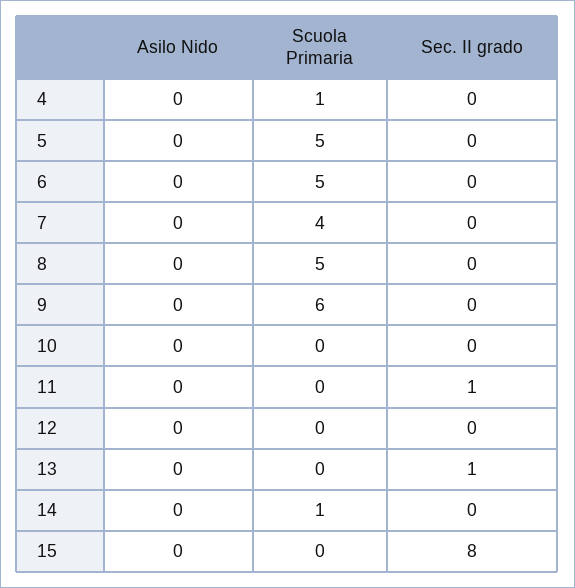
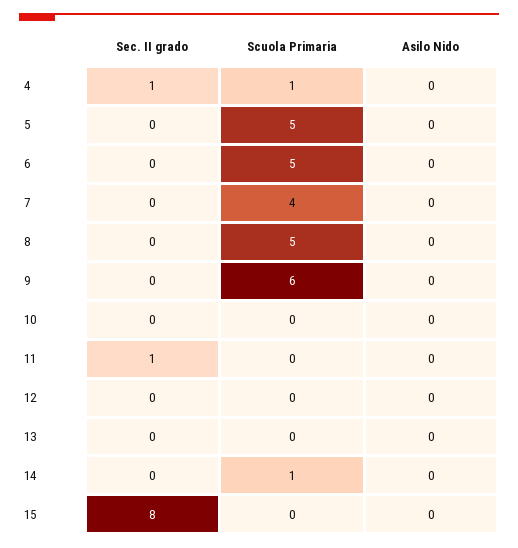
Sec. II grado, 4: 0 -> 1
Sec. II grado, 13: 1 -> 0

